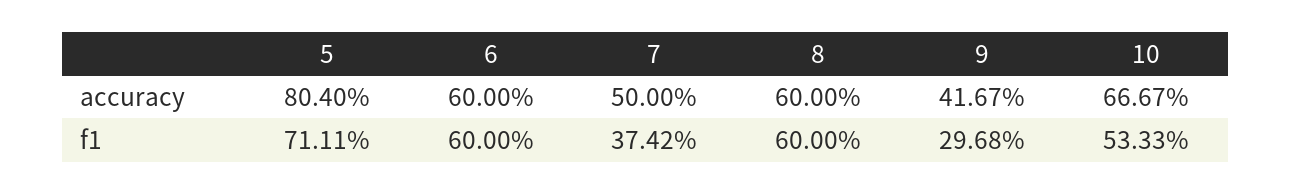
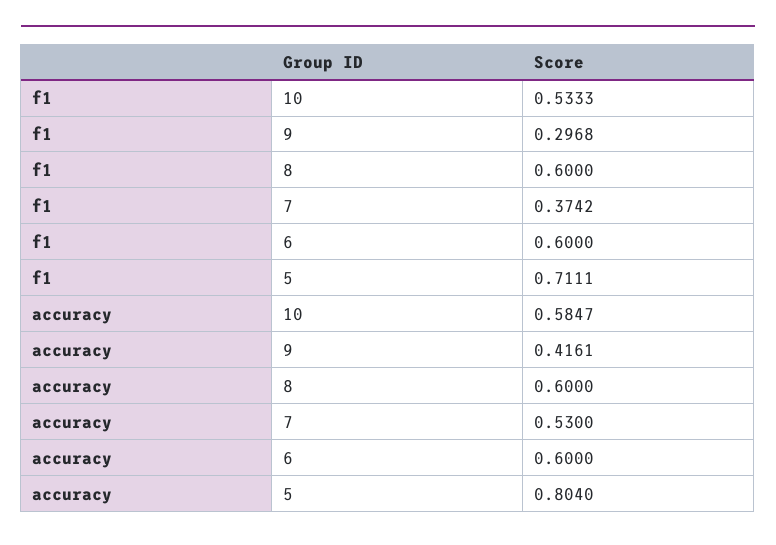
7, accuracy: 0.5 -> 0.53
9, accuracy: 0.4167 -> 0.4161
10, accuracy: 0.6667 -> 0.5847

